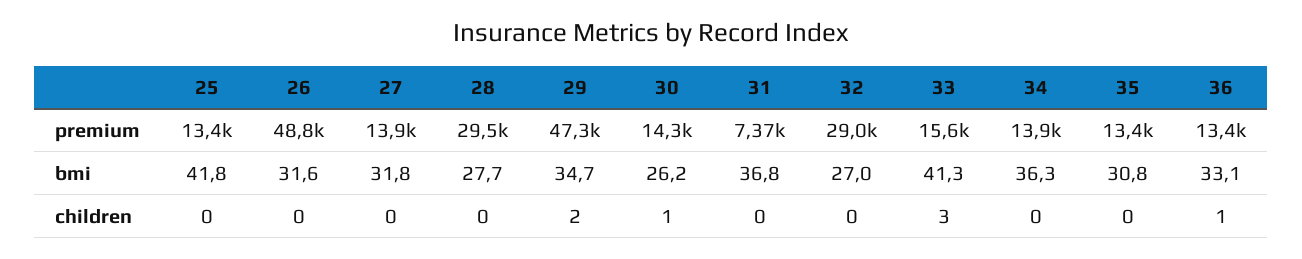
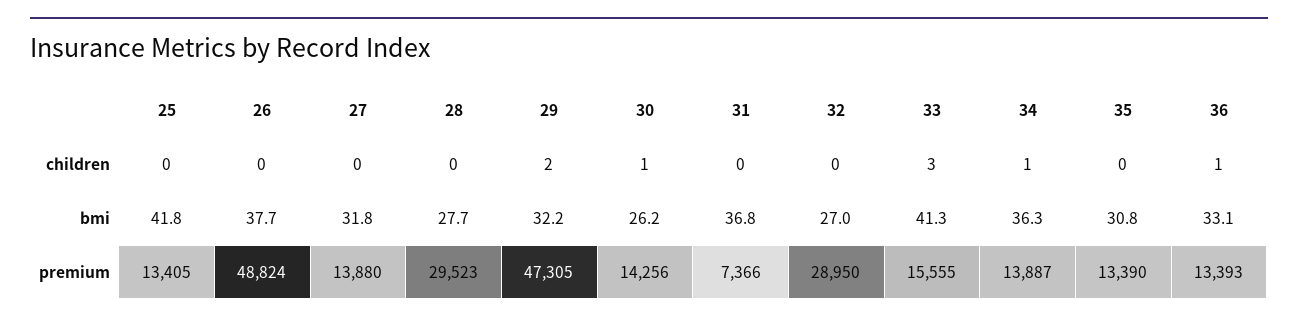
26, bmi: 31.6 -> 37.7
29, bmi: 34.7 -> 32.2
34, children: 0 -> 1

